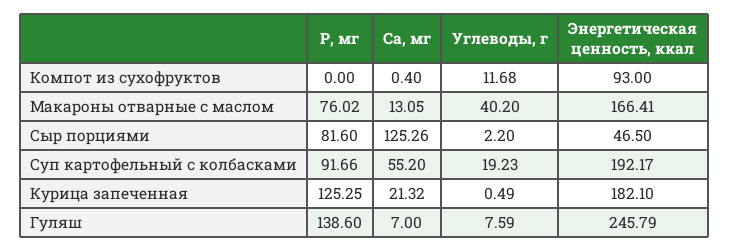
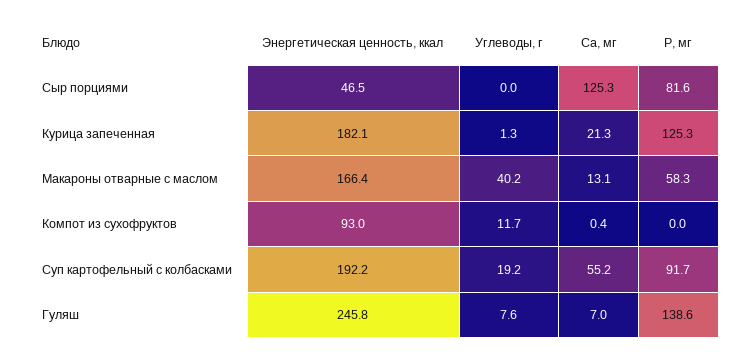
P, мг, Макароны отварные с маслом: 76.02 -> 58.3
Углеводы, г, Сыр порциями: 2.2 -> 0
Углеводы, г, Курица запеченная: 0.49 -> 1.3

